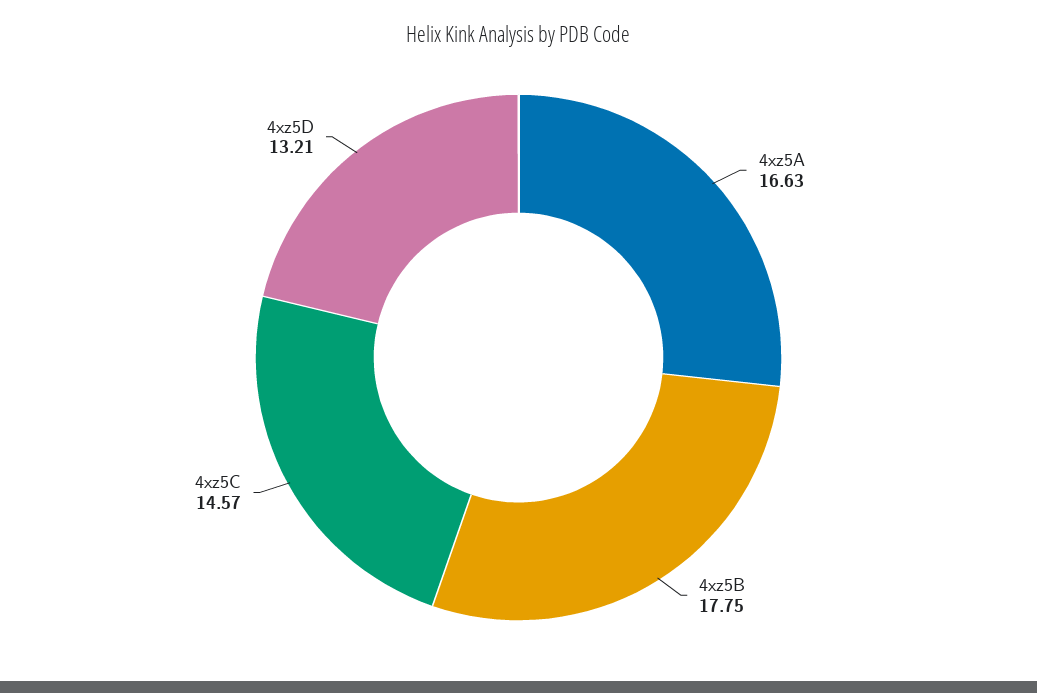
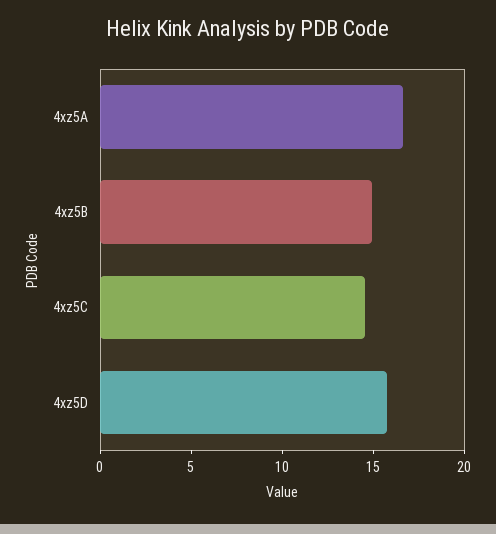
4xz5B: 17.75 -> 15
4xz5D: 13.21 -> 16

